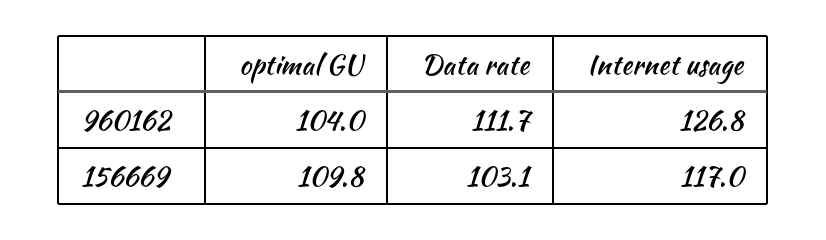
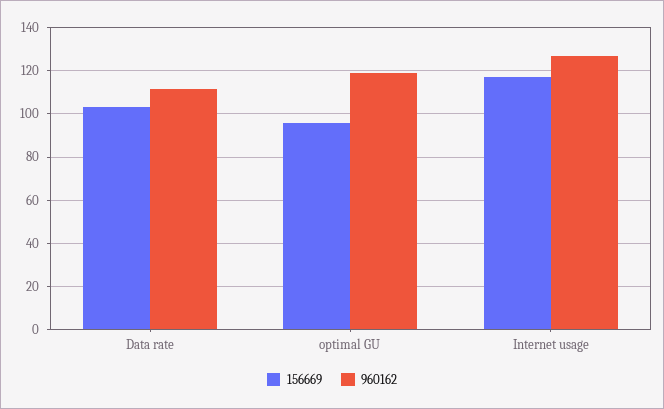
960162, optimal GU: 104 -> 120
156669, optimal GU: 109.8 -> 95

